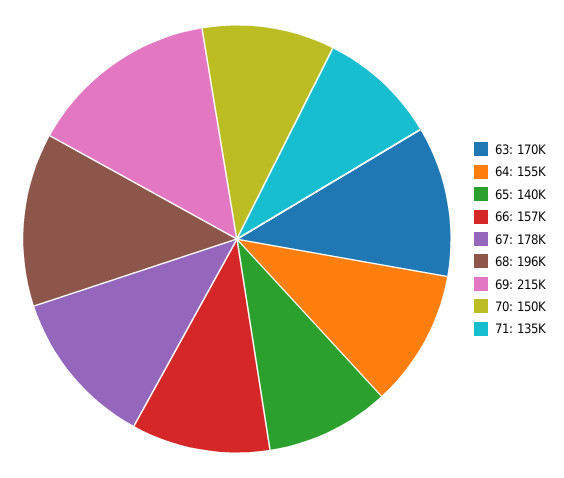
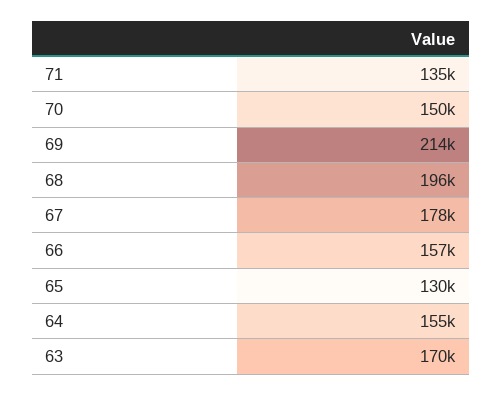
65: 140000 -> 130000
69: 215000 -> 214000

